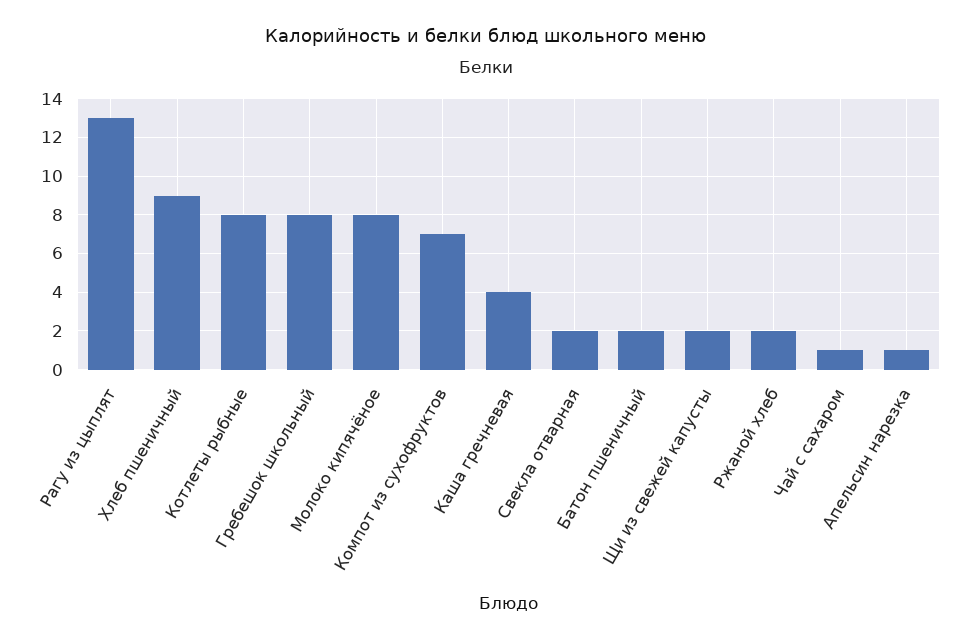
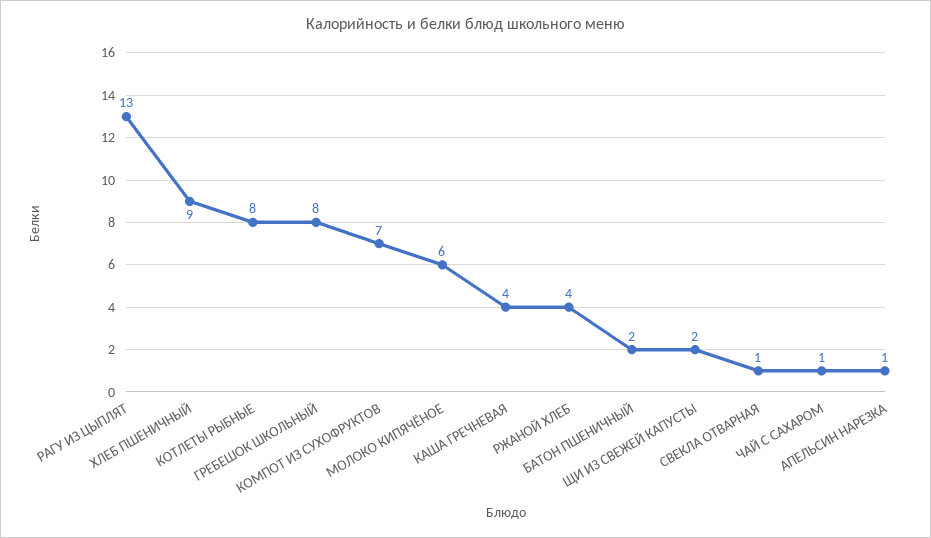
Молоко кипячёное: 8 -> 6
Свекла отварная: 2 -> 1
Ржаной хлеб: 2 -> 4

